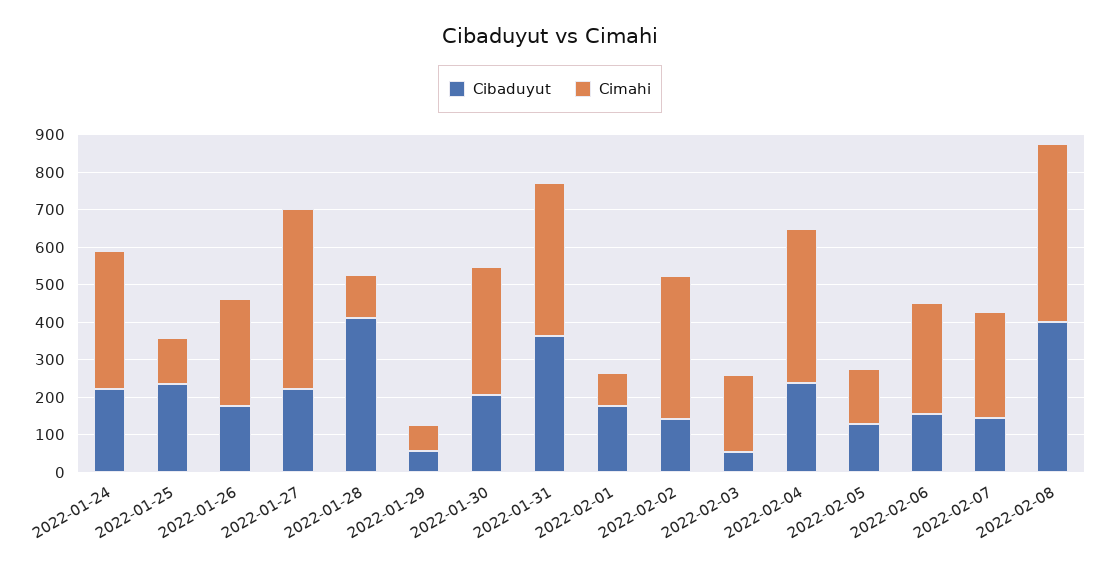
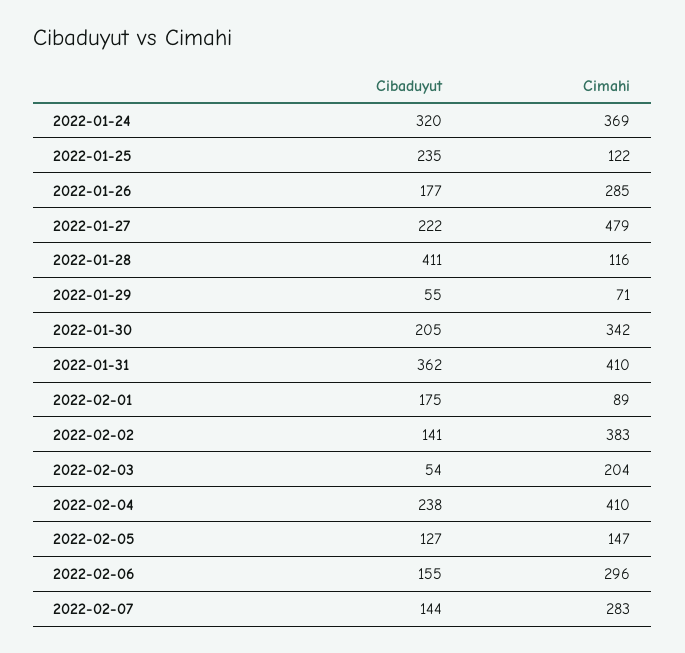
Cibaduyut, 2022-01-24: 225 -> 320
Cibaduyut, 2022-02-08: 400 -> none
Cimahi, 2022-02-08: 475 -> none

